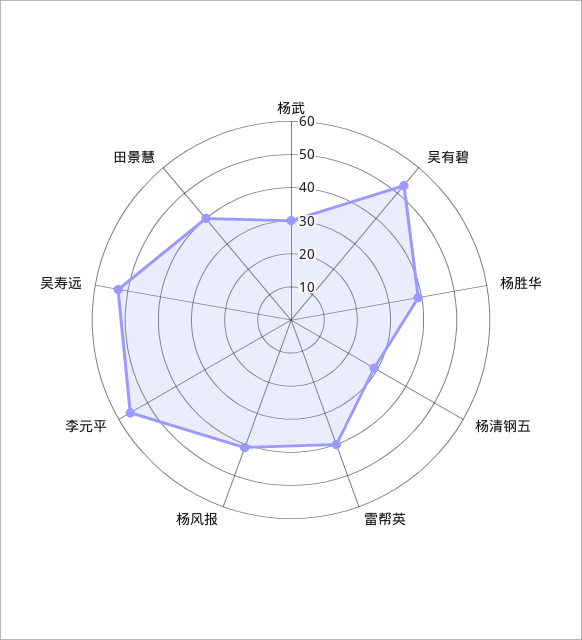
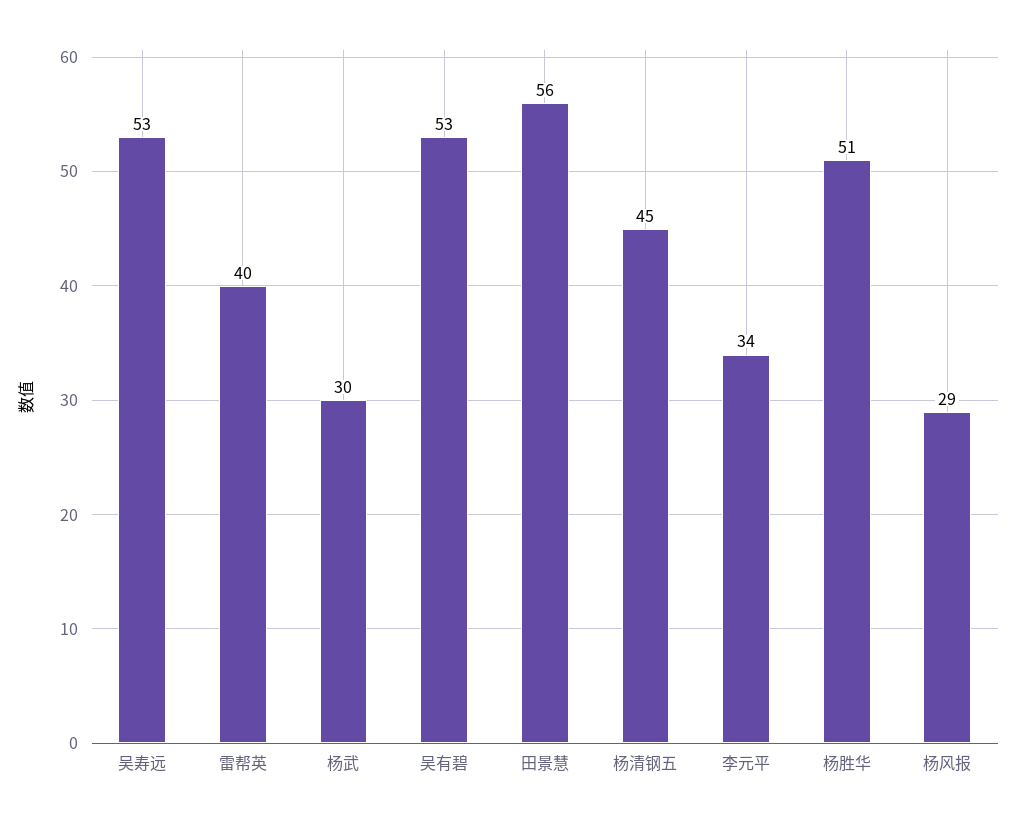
杨胜华: 40 -> 51
杨清钢五: 30 -> 45
杨风报: 40 -> 29
李元平: 55 -> 34
田景慧: 40 -> 56

